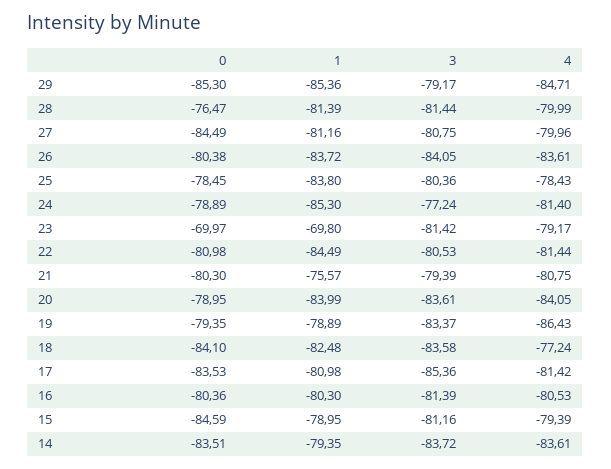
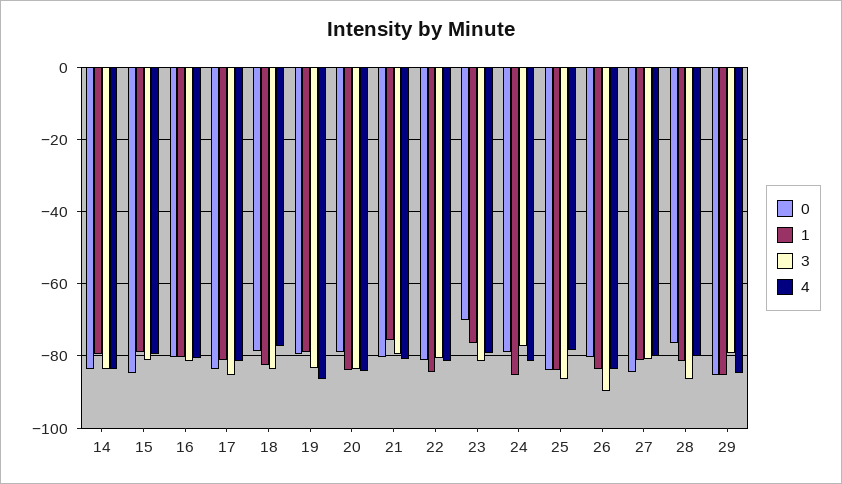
3, 28: -81.44 -> -86
3, 26: -84.05 -> -90
0, 25: -78.45 -> -84
3, 25: -80.36 -> -86
1, 23: -69.8 -> -76
0, 18: -84.1 -> -78

